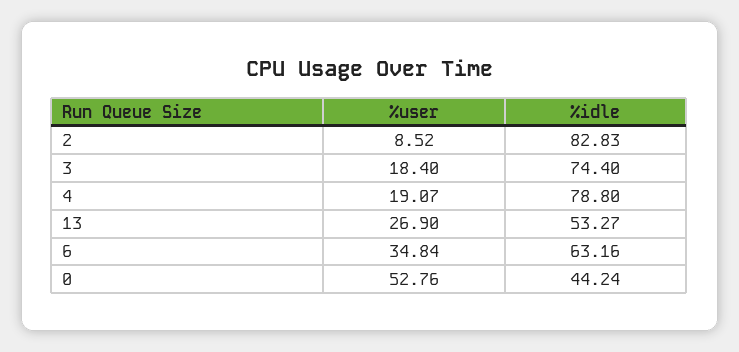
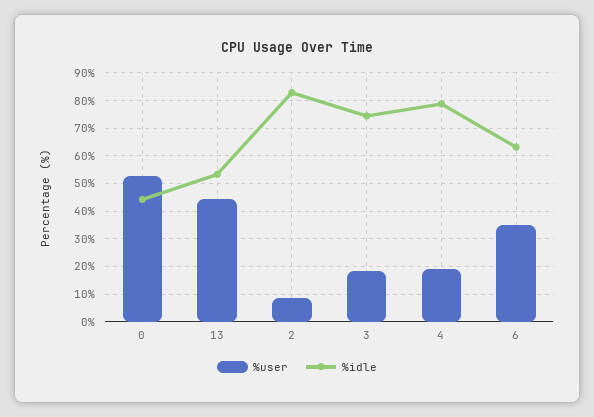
%user, 13: 26.9 -> 45

